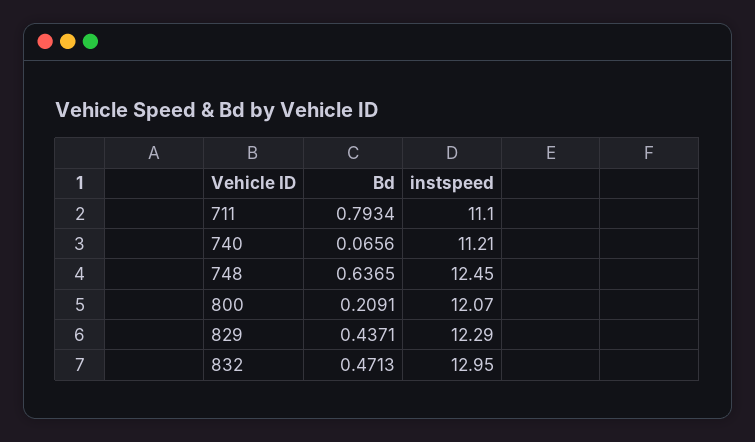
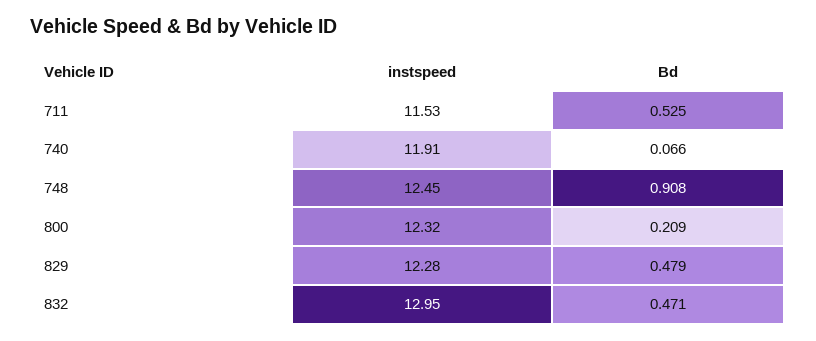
Bd, 711: 0.7934 -> 0.525
instspeed, 711: 11.1 -> 11.53
instspeed, 740: 11.21 -> 11.91
Bd, 748: 0.6365 -> 0.908
instspeed, 800: 12.07 -> 12.32
Bd, 829: 0.4371 -> 0.479
instspeed, 829: 12.29 -> 12.28

